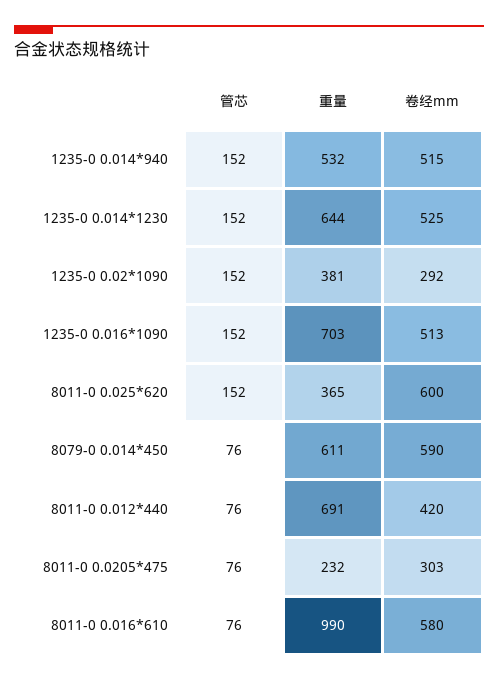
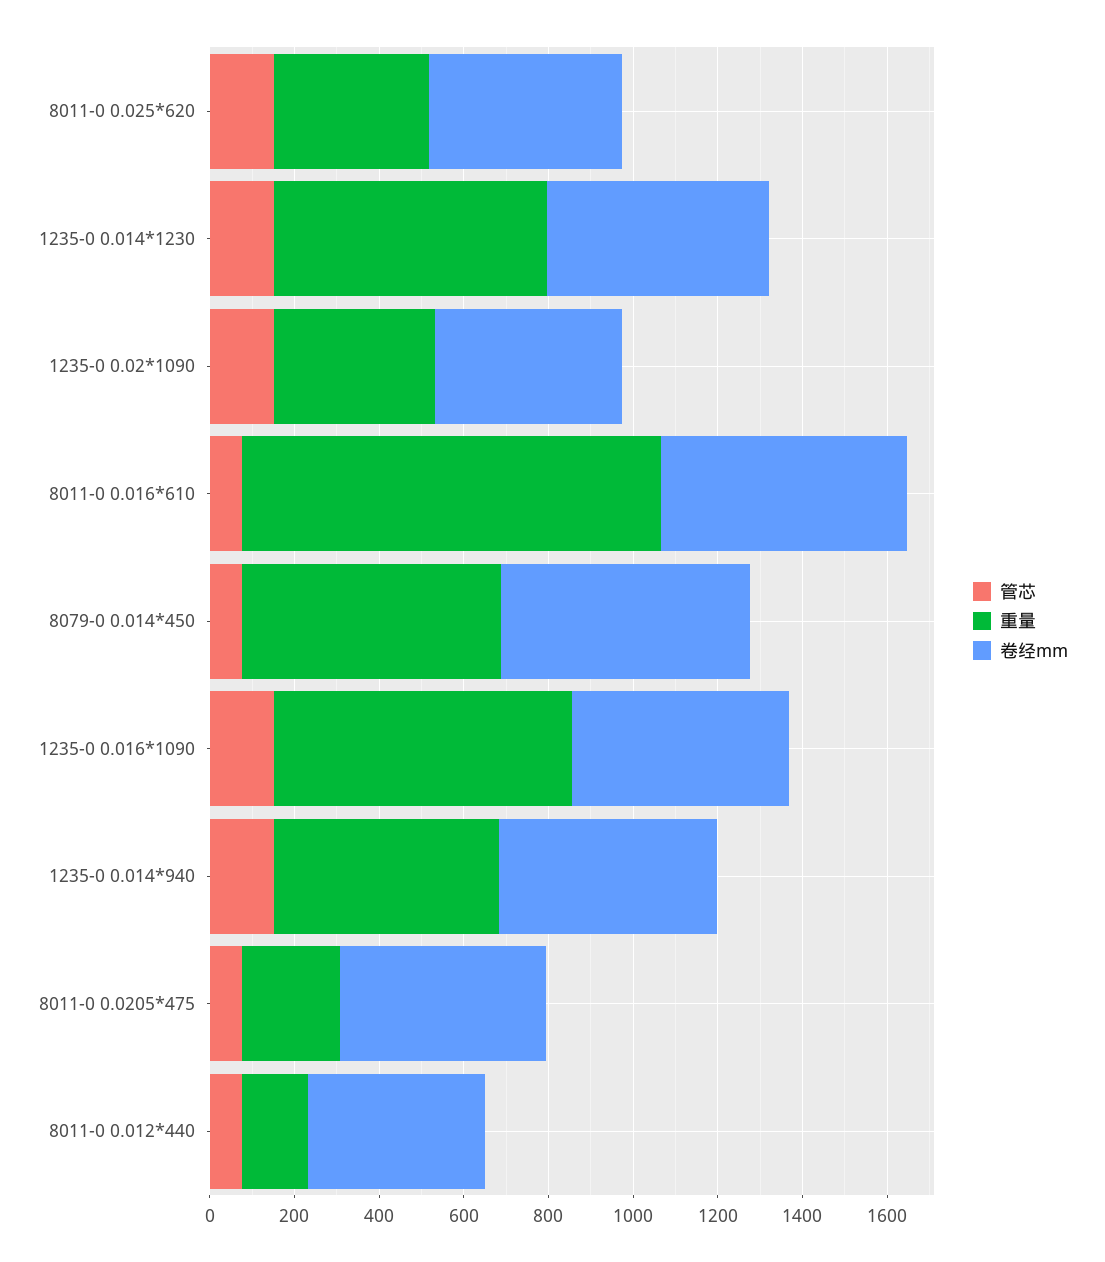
卷经mm, 1235-0 0.02*1090: 292 -> 450
卷经mm, 8011-0 0.025*620: 600 -> 450
重量, 8011-0 0.012*440: 691 -> 150
卷经mm, 8011-0 0.0205*475: 303 -> 500

